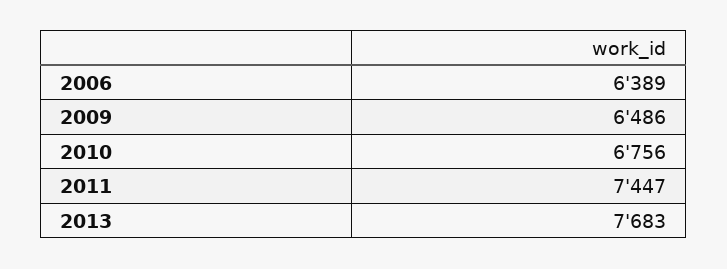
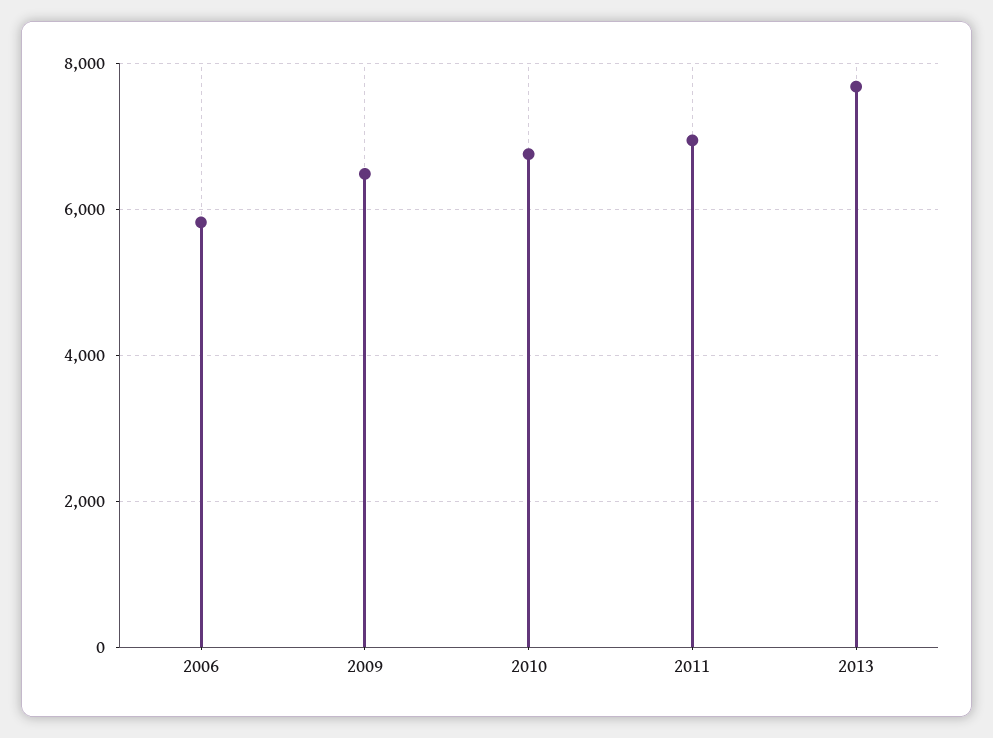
2006: 6389 -> 5800
2011: 7447 -> 7000

